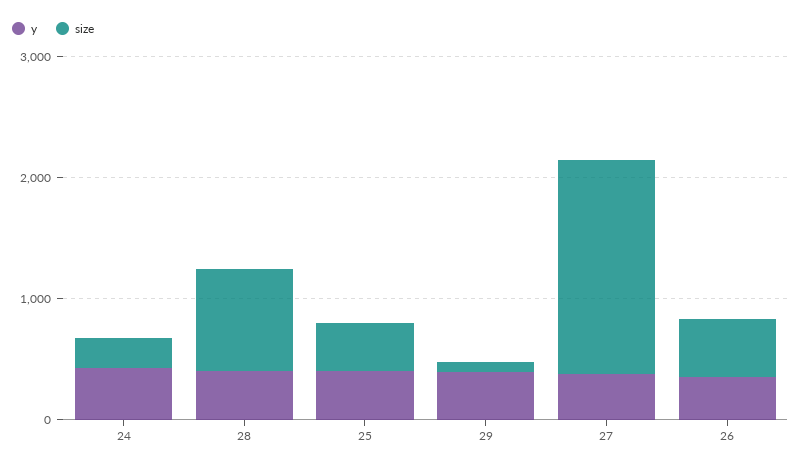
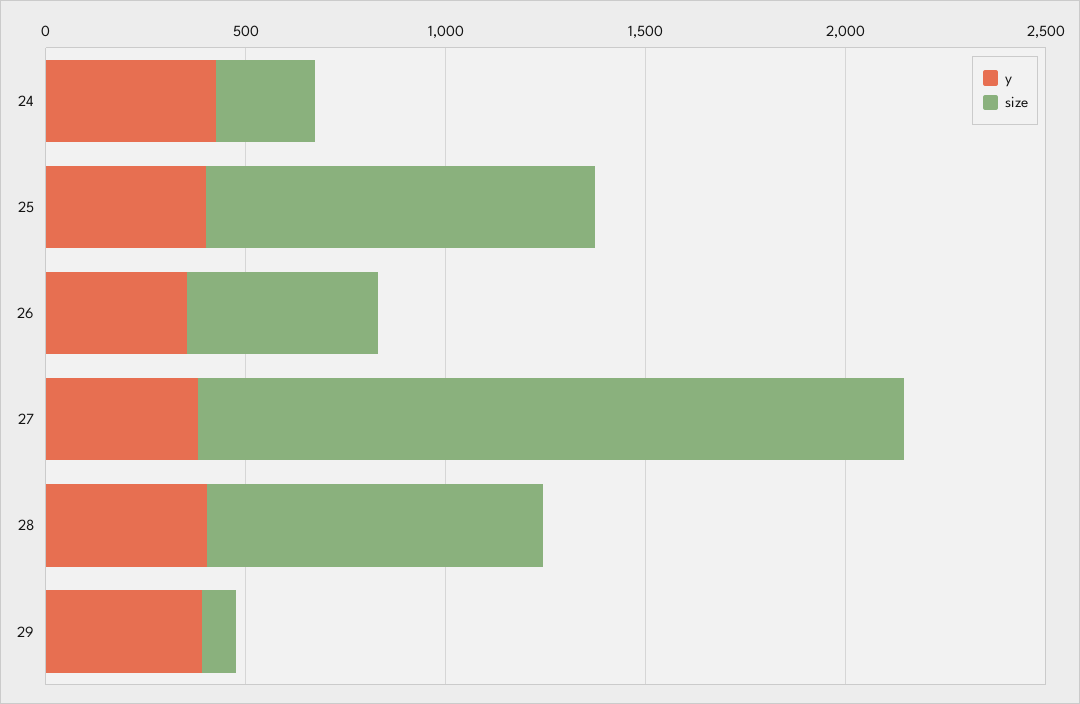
size, 25: 400 -> 1000

